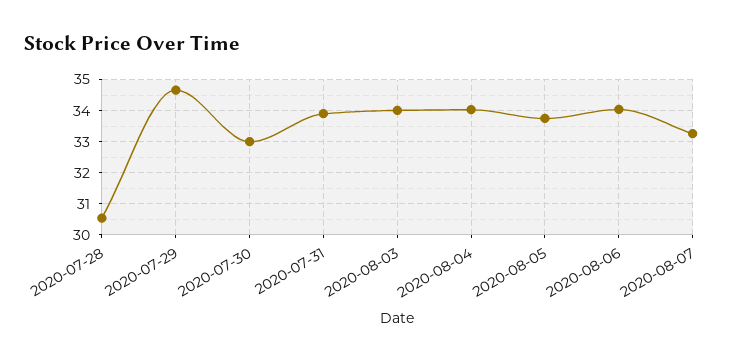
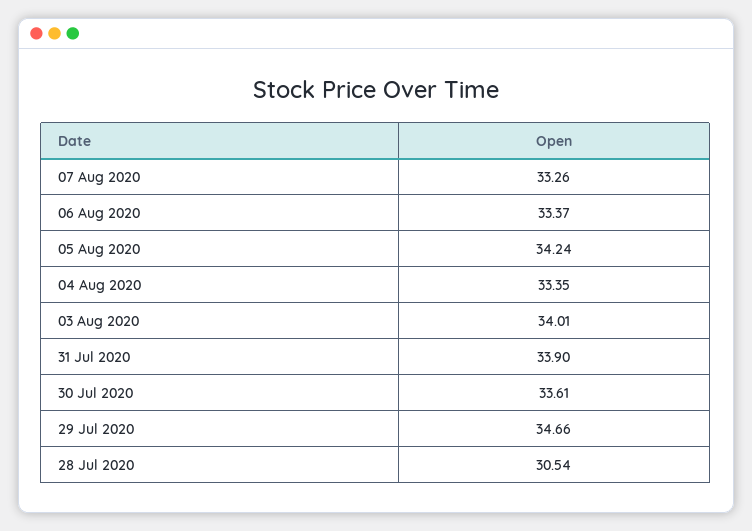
2020-07-30: 33 -> 33.61
2020-08-04: 34 -> 33.35
2020-08-05: 33.8 -> 34.24
2020-08-06: 34 -> 33.37

